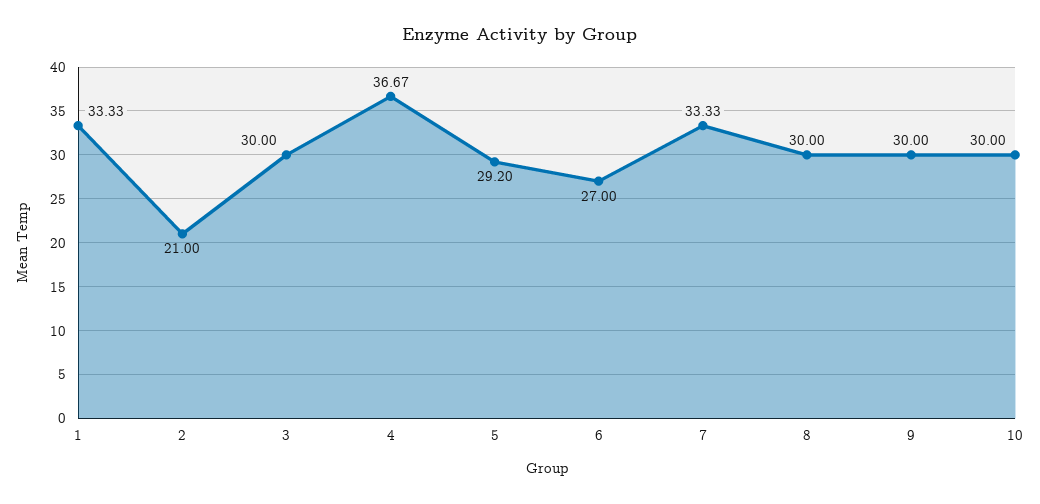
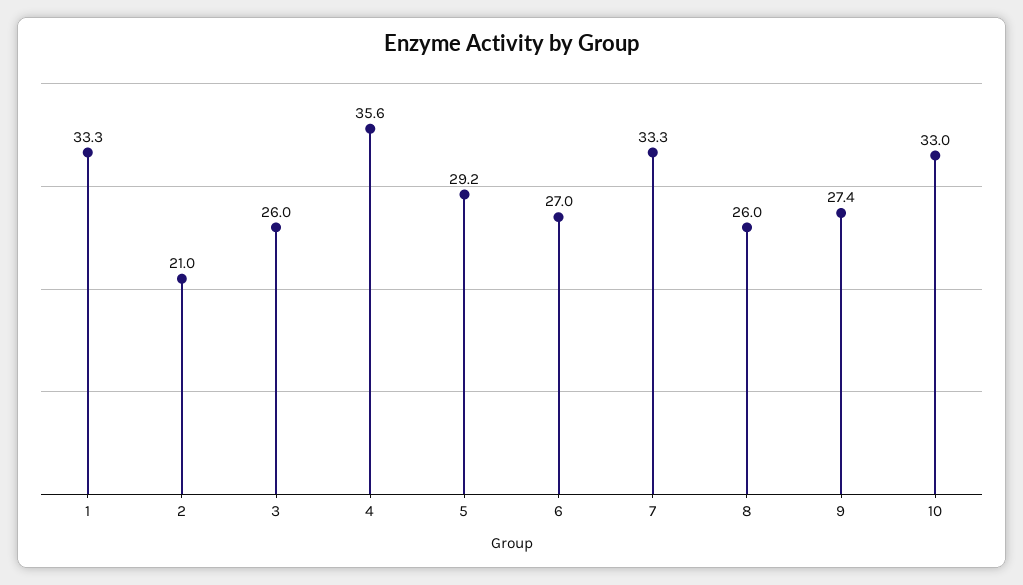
3: 30 -> 26
4: 36.67 -> 35.6
8: 30 -> 26
9: 30 -> 27.4
10: 30 -> 33

